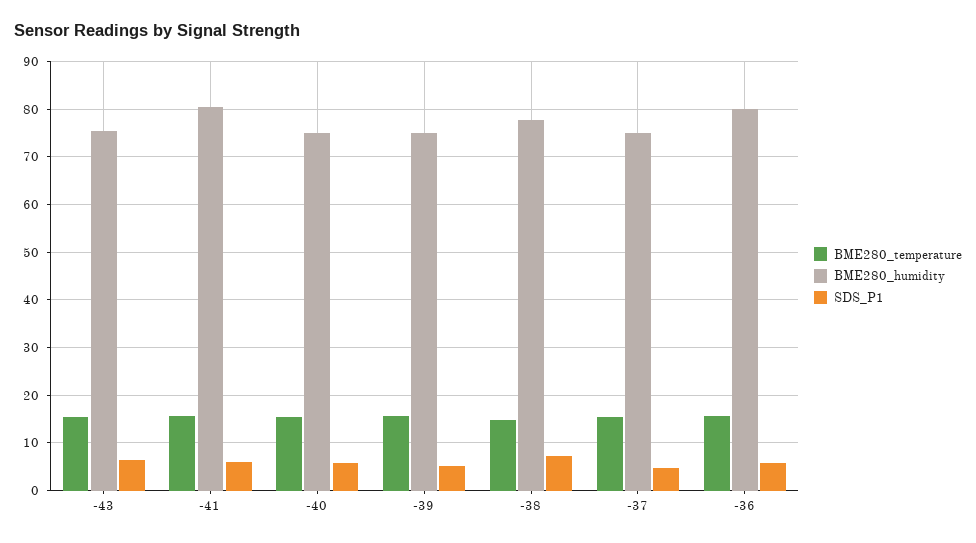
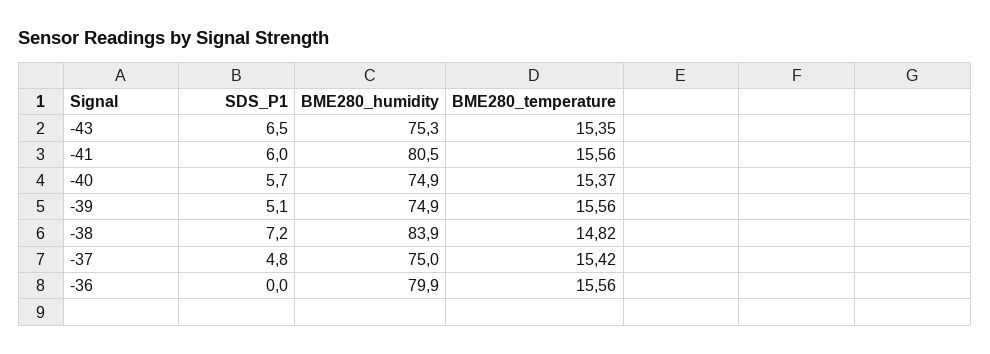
BME280_humidity, -38: 78 -> 83.9
SDS_P1, -36: 6 -> 0

